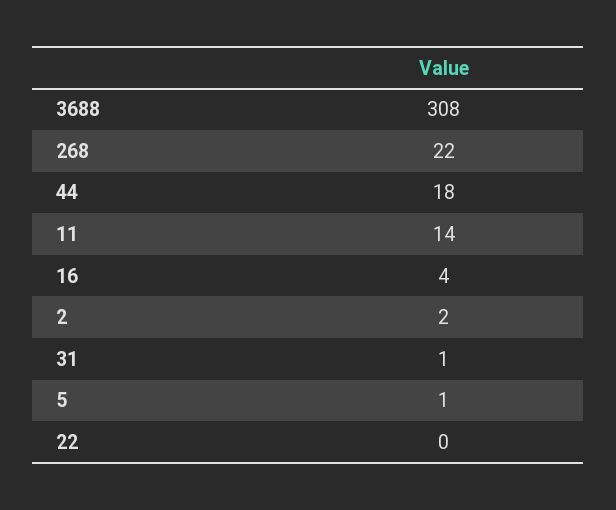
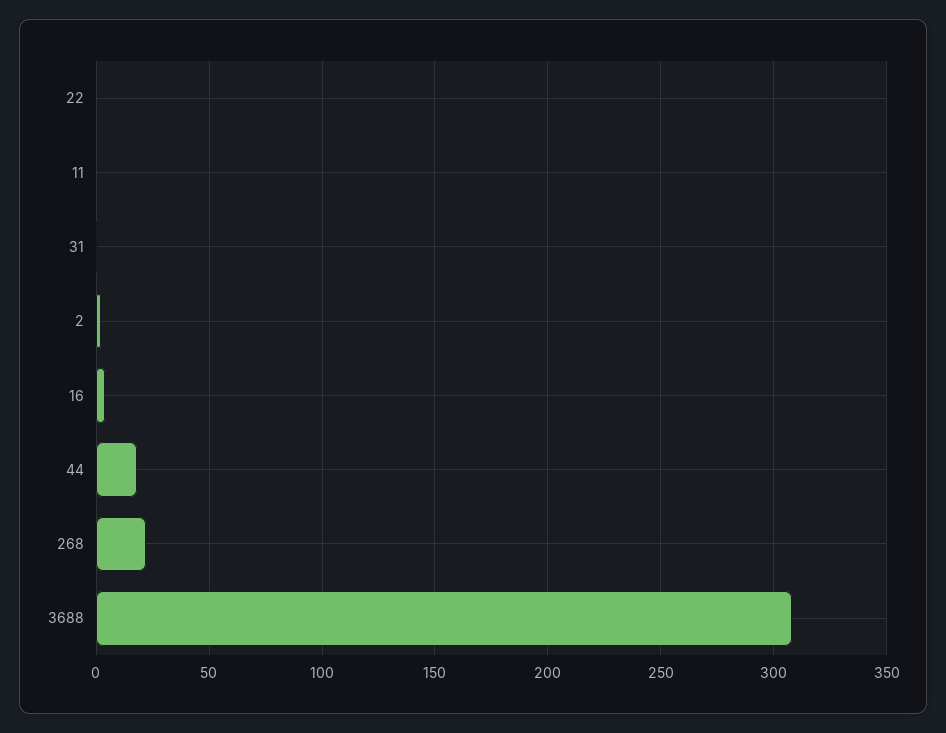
11: 14 -> 0
5: 1 -> none

